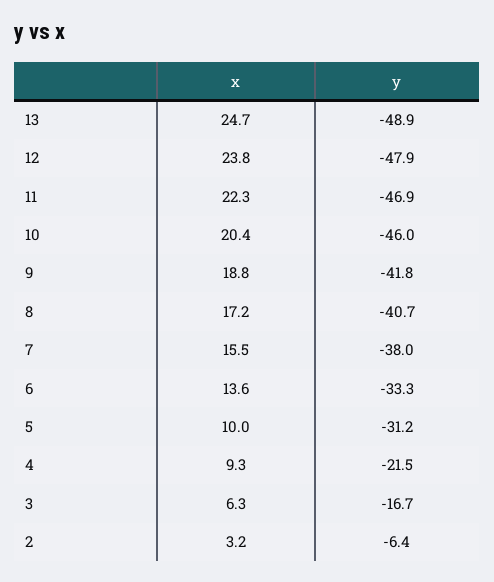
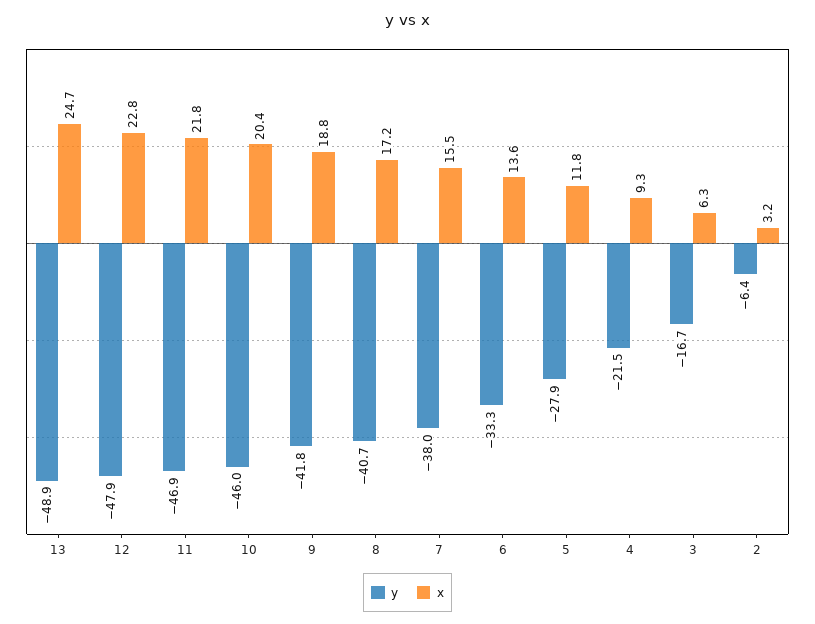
x, 12: 23.8 -> 22.8
x, 11: 22.3 -> 21.8
x, 5: 10 -> 11.8
y, 5: -31.2 -> -27.9

